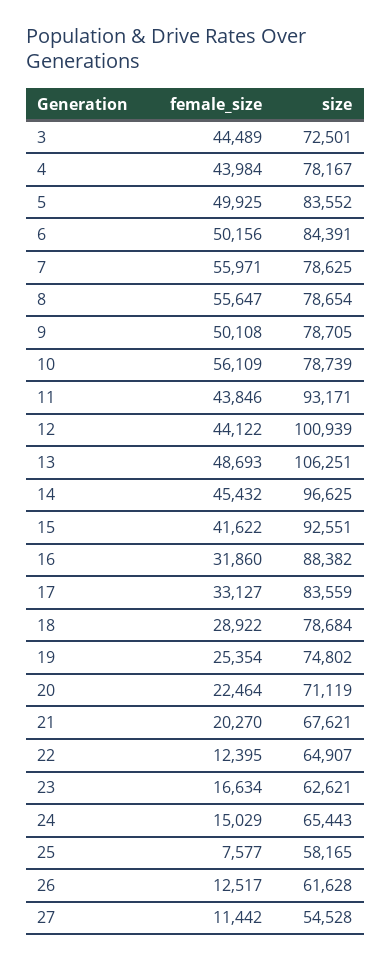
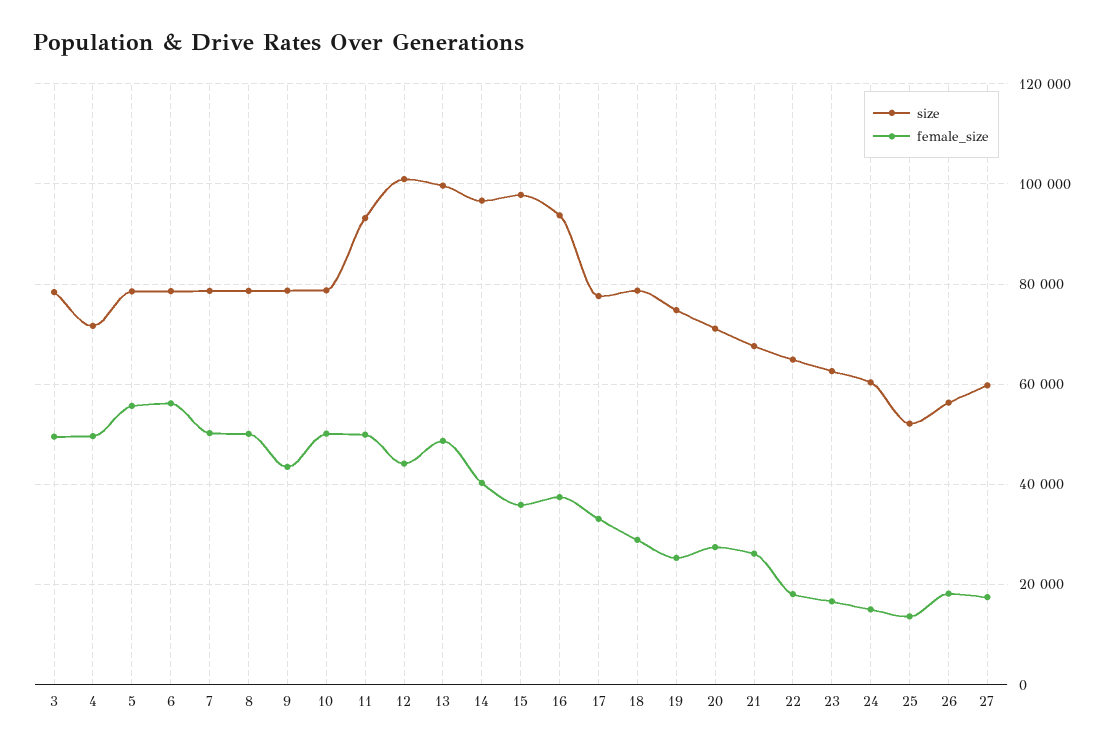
female_size, 3: 44489 -> 50000
size, 3: 72501 -> 78000
female_size, 4: 43984 -> 50000
size, 4: 78167 -> 72000
female_size, 5: 49925 -> 56000
size, 5: 83552 -> 78000
female_size, 6: 50156 -> 56000
size, 6: 84391 -> 78000
female_size, 7: 55971 -> 50000
female_size, 8: 55647 -> 50000
female_size, 9: 50108 -> 44000
female_size, 10: 56109 -> 50000
female_size, 11: 43846 -> 50000
size, 13: 106251 -> 100000
female_size, 14: 45432 -> 40000
female_size, 15: 41622 -> 36000
size, 15: 92551 -> 98000
female_size, 16: 31860 -> 38000
size, 16: 88382 -> 94000
size, 17: 83559 -> 78000
female_size, 20: 22464 -> 28000
female_size, 21: 20270 -> 26000
female_size, 22: 12395 -> 18000
size, 24: 65443 -> 60000
female_size, 25: 7577 -> 14000
size, 25: 58165 -> 52000
female_size, 26: 12517 -> 18000
size, 26: 61628 -> 56000
female_size, 27: 11442 -> 18000
size, 27: 54528 -> 60000

